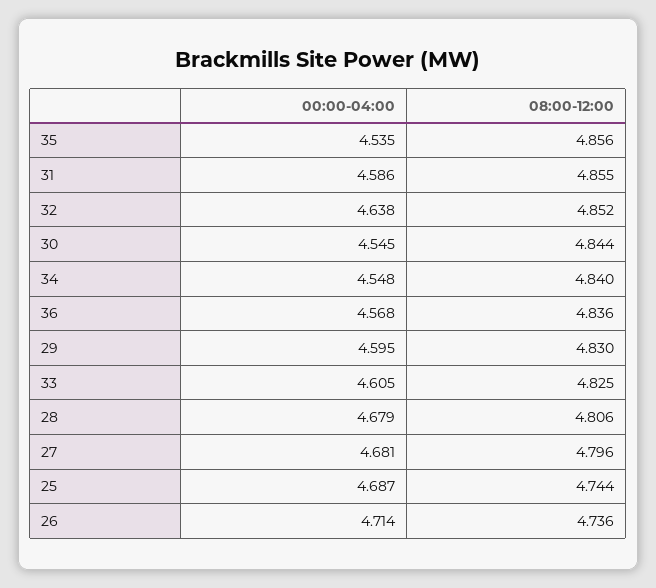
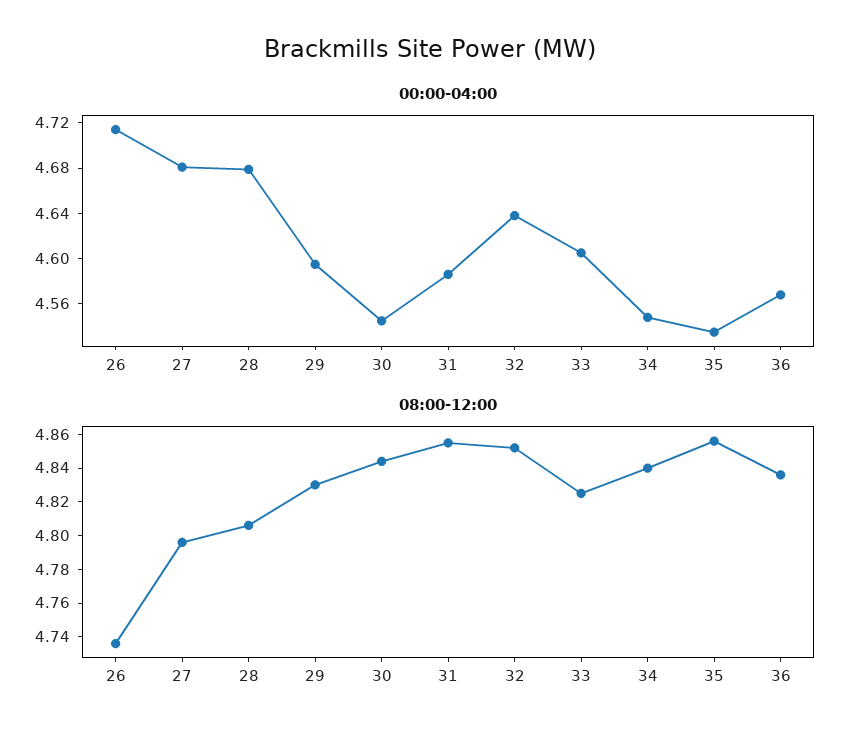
00:00-04:00, 25: 4.687 -> none
08:00-12:00, 25: 4.744 -> none

